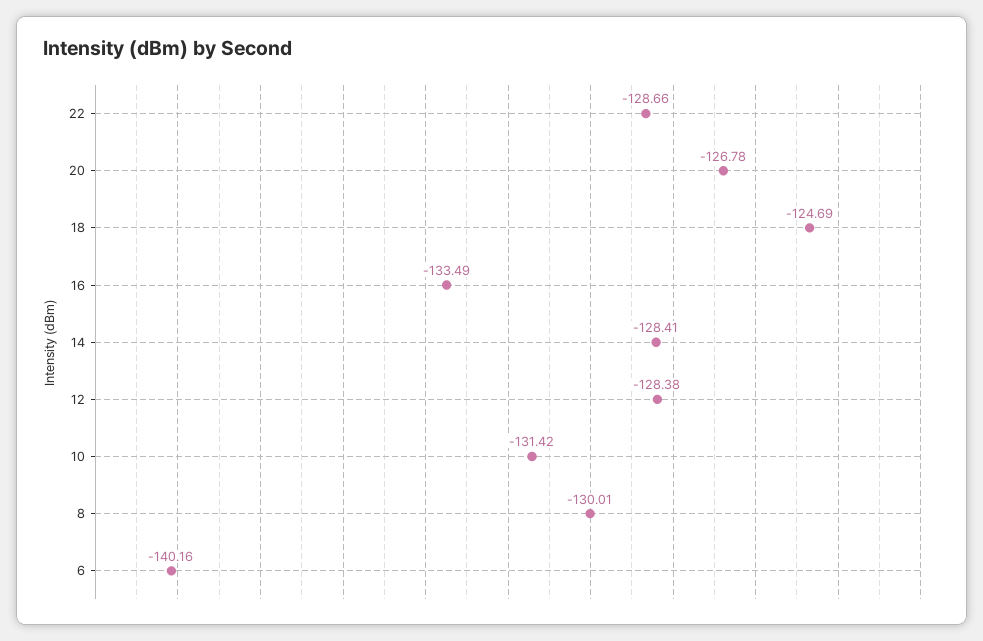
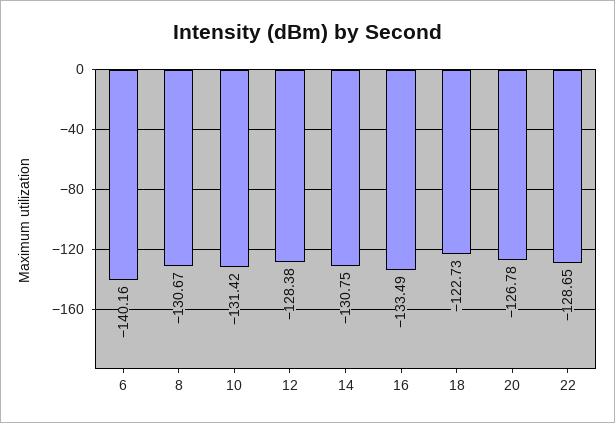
22: -128.66 -> -128.65
18: -124.69 -> -122.73
14: -128.41 -> -130.75
8: -130.01 -> -130.67

